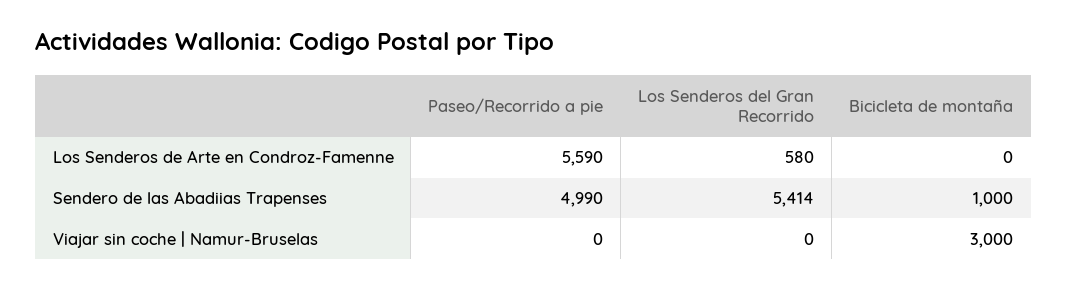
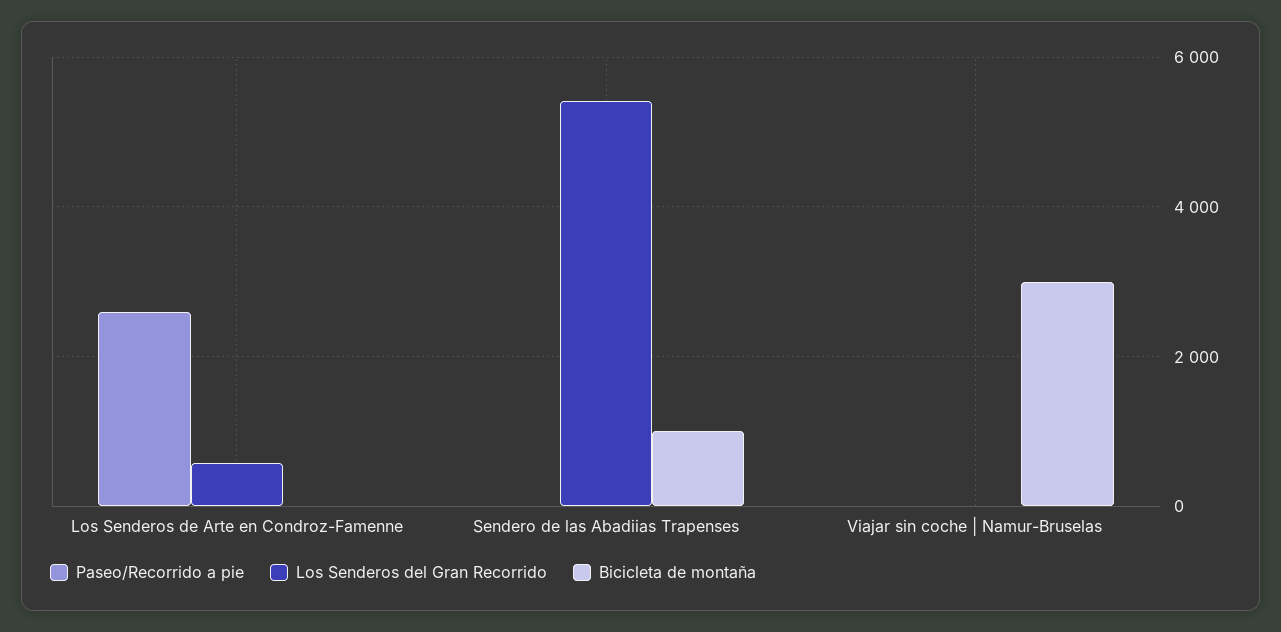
Paseo/Recorrido a pie, Los Senderos de Arte en Condroz-Famenne: 5590 -> 2600
Paseo/Recorrido a pie, Sendero de las Abadiias Trapenses: 4990 -> 0

